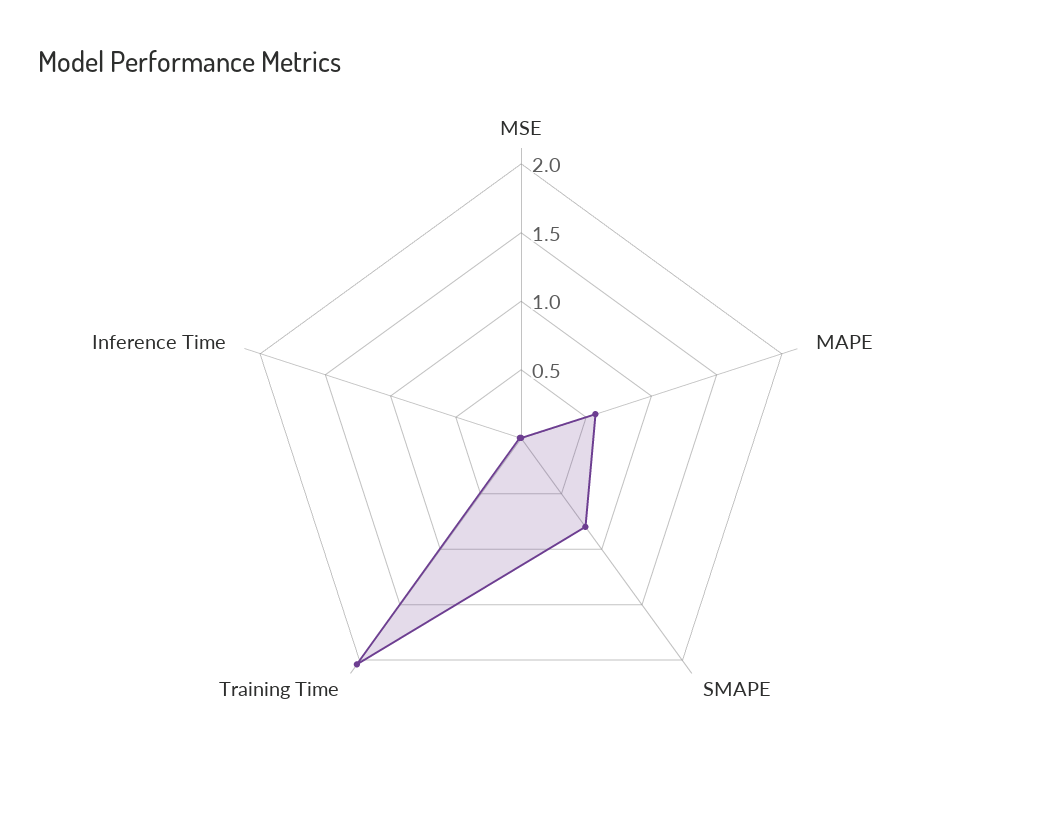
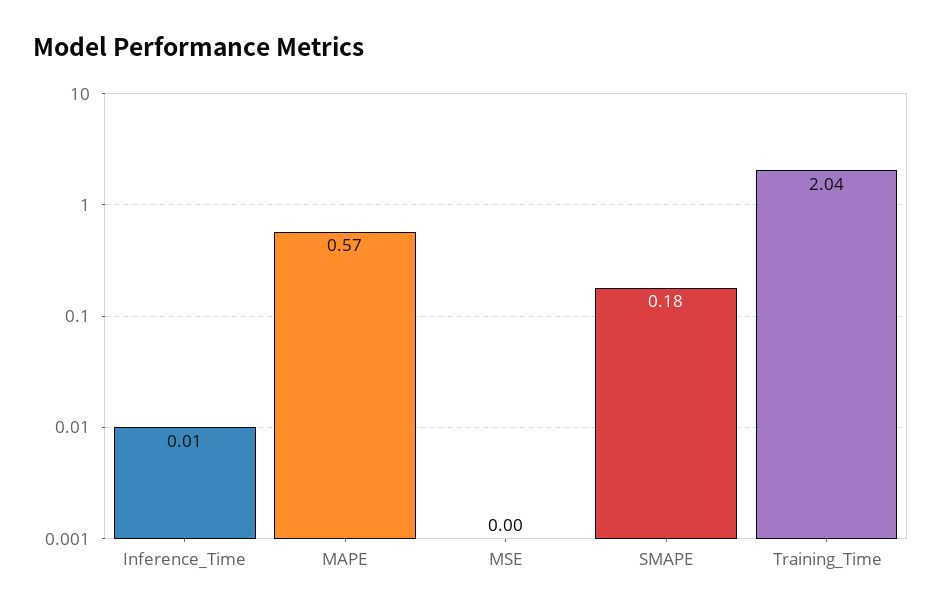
SMAPE: 0.8 -> 0.18

